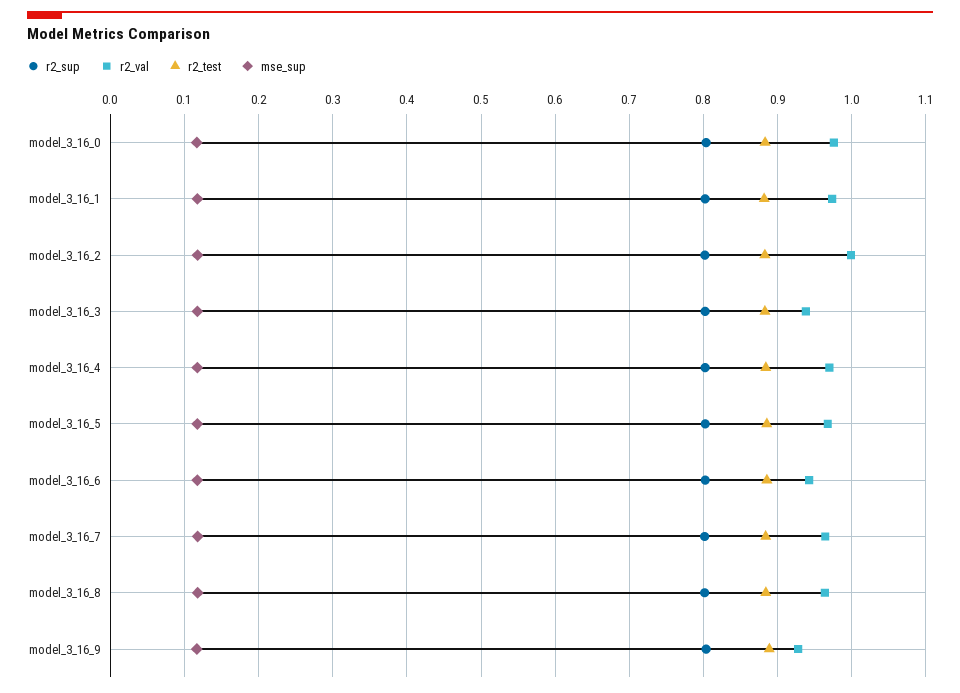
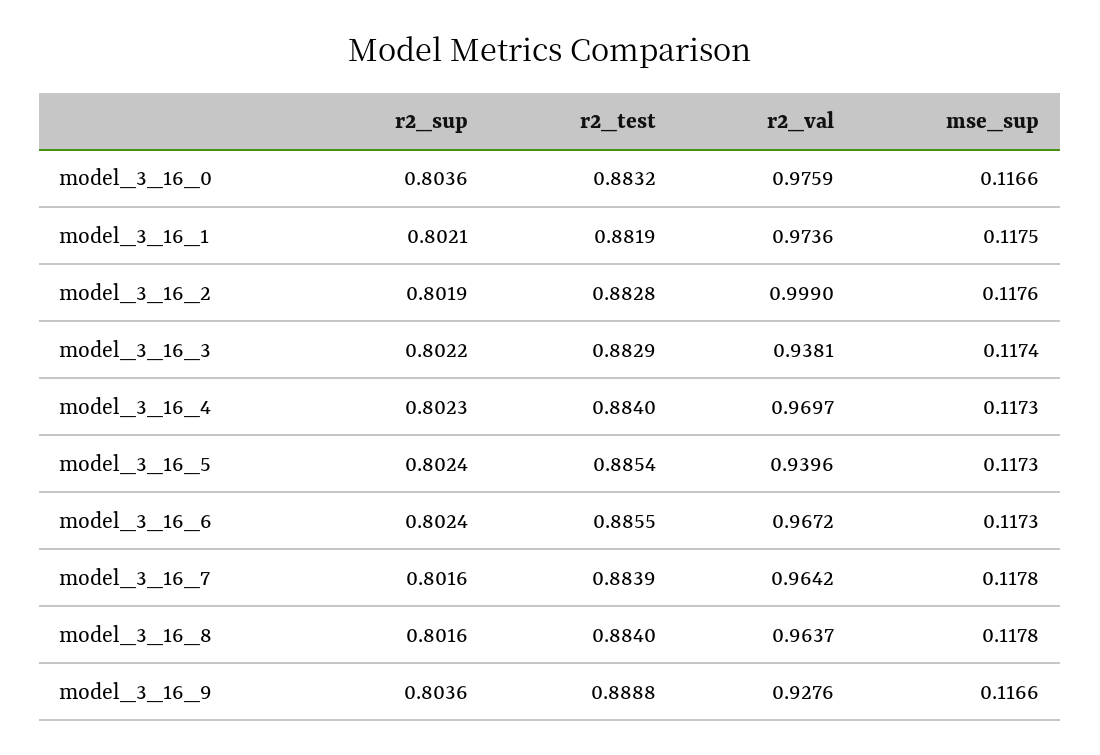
r2_val, model_3_16_5: 0.97 -> 0.9396
r2_val, model_3_16_6: 0.94 -> 0.9672

